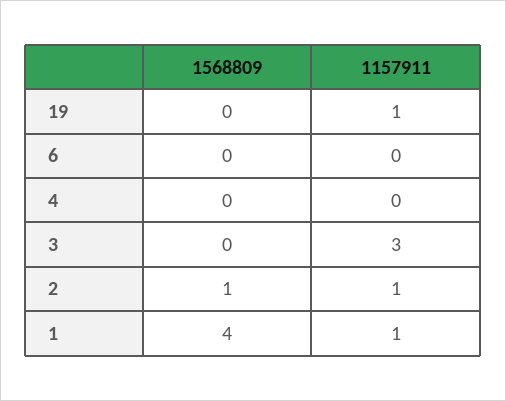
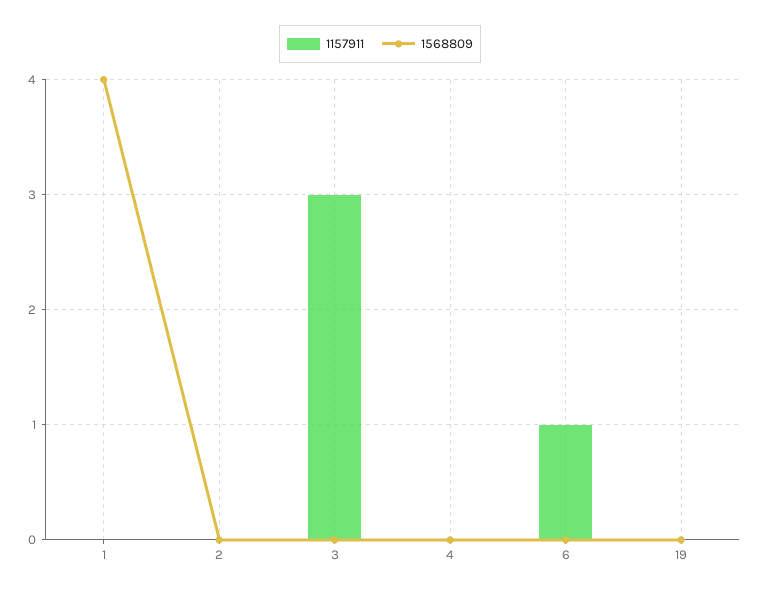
1157911, 19: 1 -> 0
1157911, 6: 0 -> 1
1568809, 2: 1 -> 0
1157911, 2: 1 -> 0
1157911, 1: 1 -> 0

